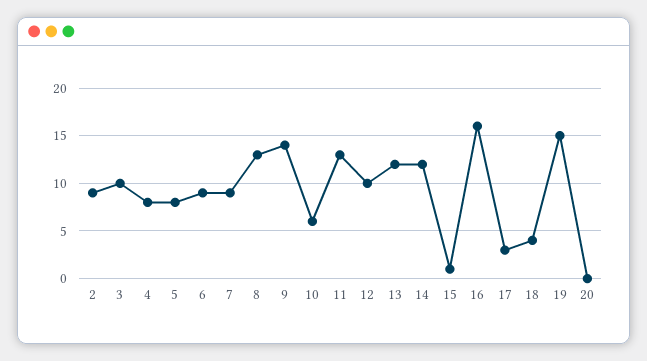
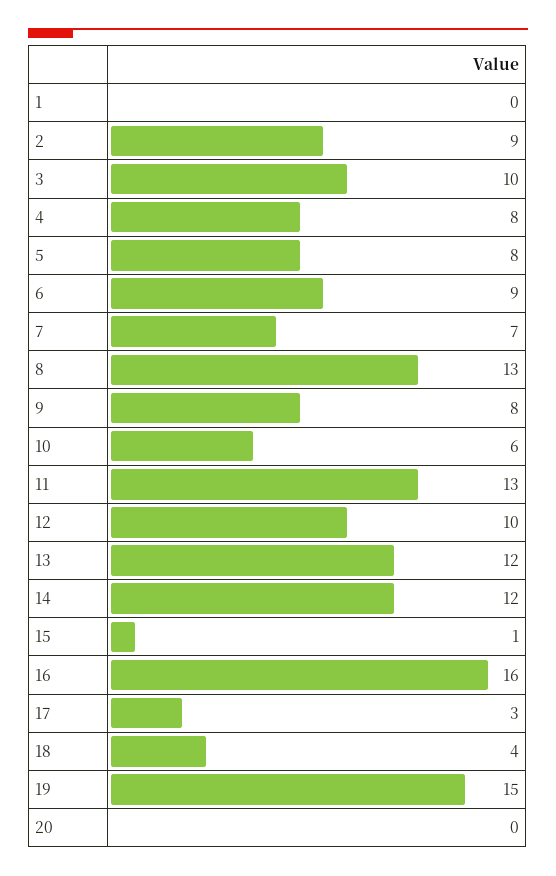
7: 9 -> 7
9: 14 -> 8
1: none -> 0

